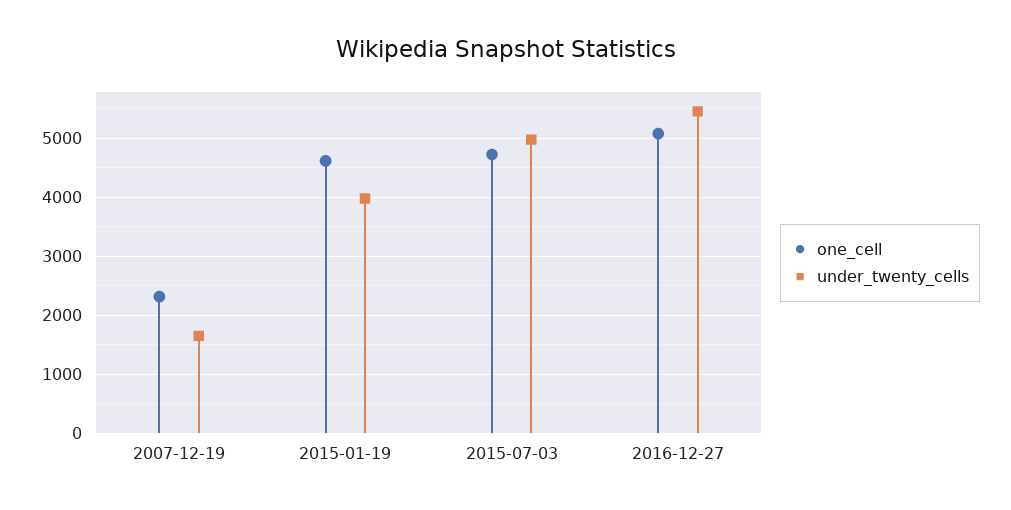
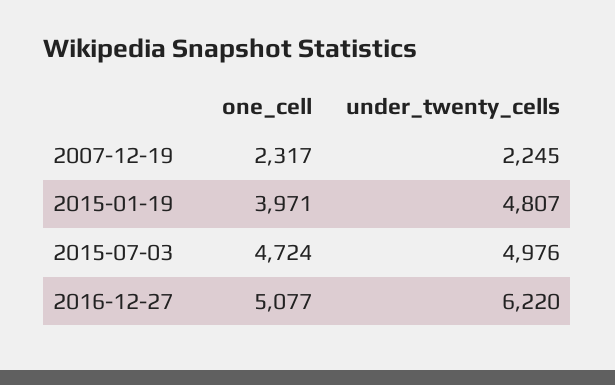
under_twenty_cells, 2007-12-19: 1600 -> 2245
one_cell, 2015-01-19: 4600 -> 3971
under_twenty_cells, 2015-01-19: 4000 -> 4807
under_twenty_cells, 2016-12-27: 5400 -> 6220

